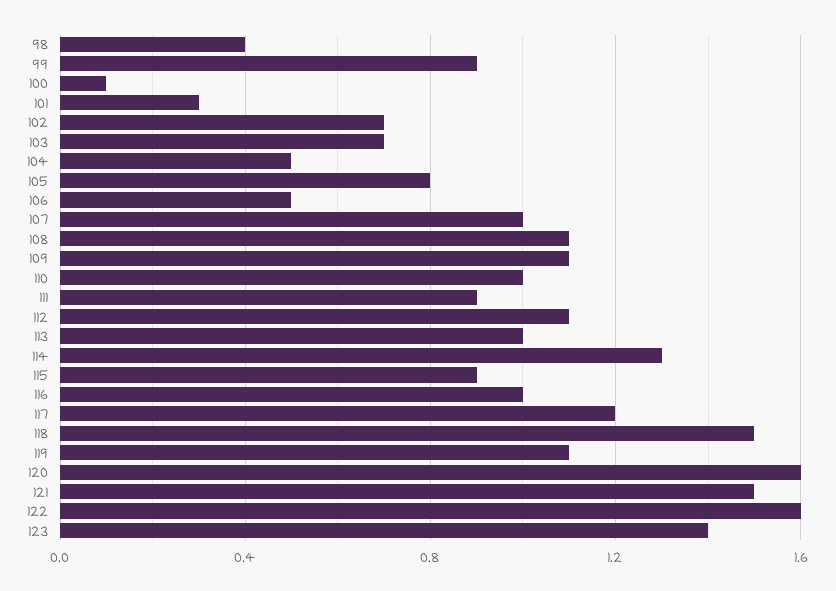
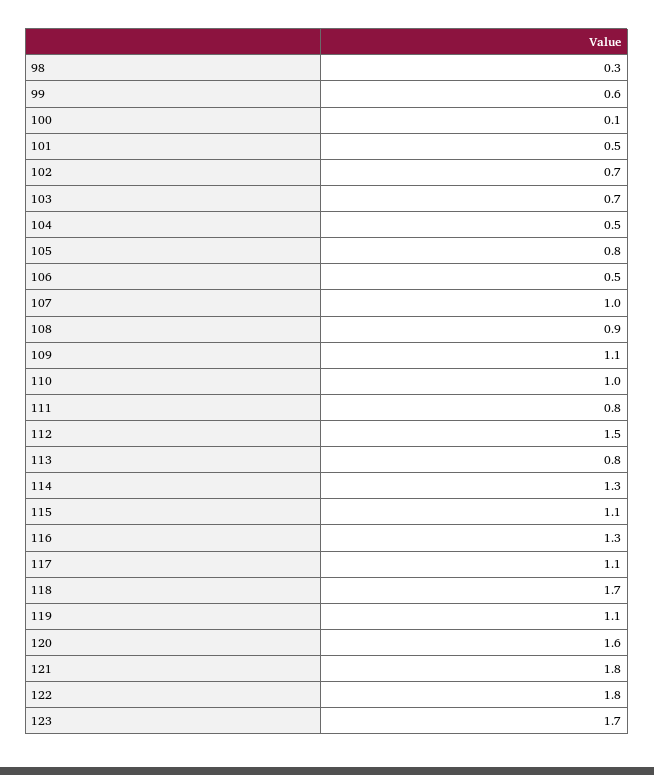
98: 0.4 -> 0.3
99: 0.9 -> 0.6
101: 0.3 -> 0.5
108: 1.1 -> 0.9
111: 0.9 -> 0.8
112: 1.1 -> 1.5
113: 1 -> 0.8
115: 0.9 -> 1.1
116: 1 -> 1.3
117: 1.2 -> 1.1
118: 1.5 -> 1.7
121: 1.5 -> 1.8
122: 1.6 -> 1.8
123: 1.4 -> 1.7

